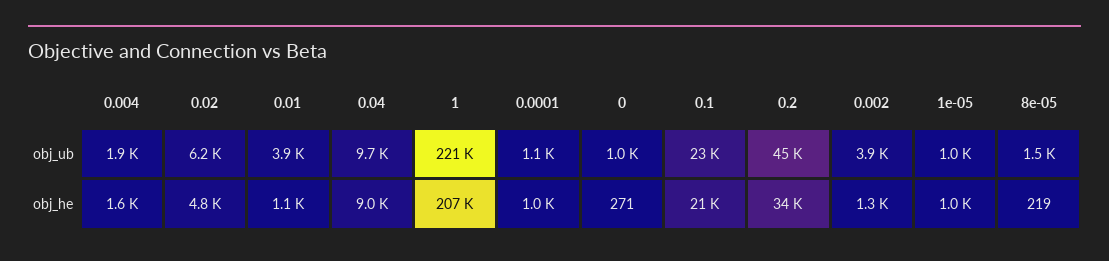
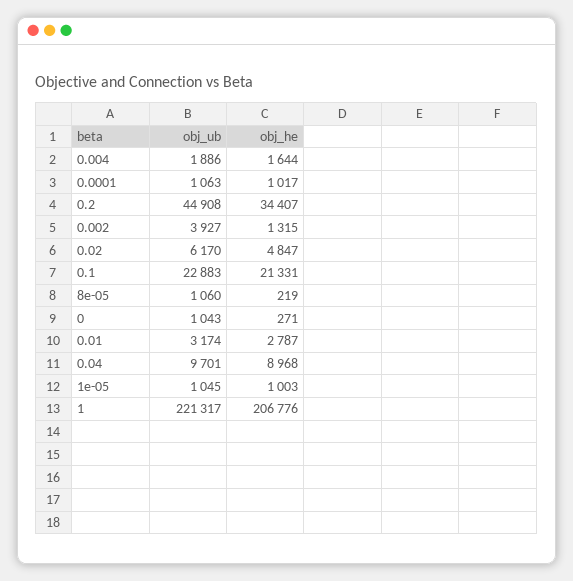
0.01, obj_ub: 3900 -> 3174
8e-05, obj_ub: 1500 -> 1060
0.01, obj_he: 1100 -> 2787

